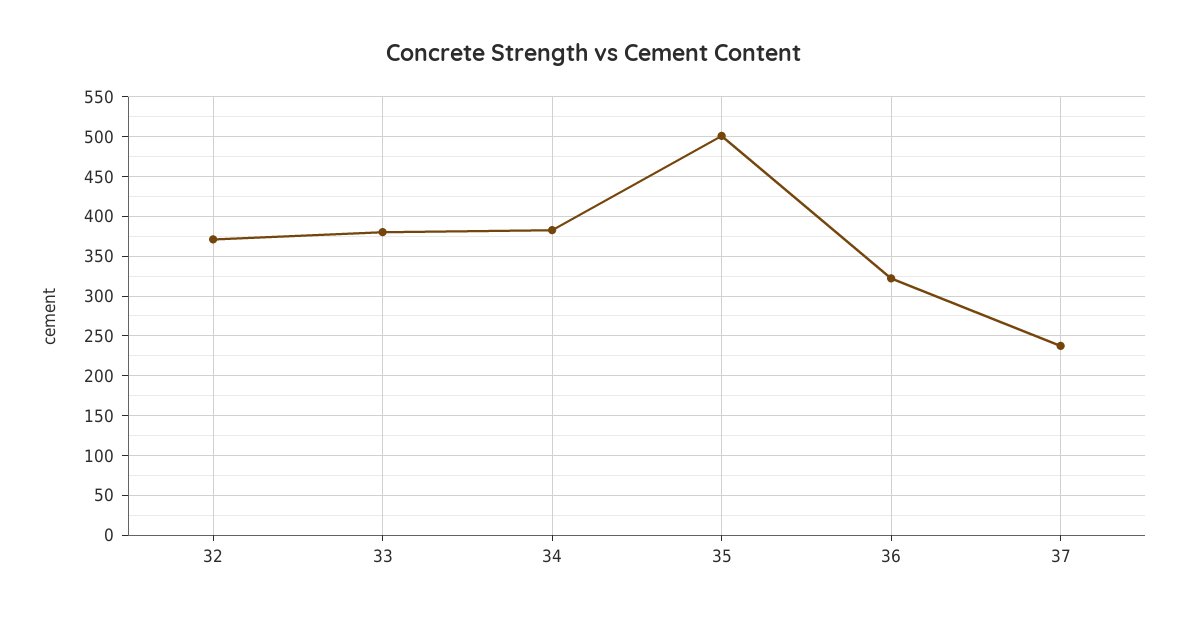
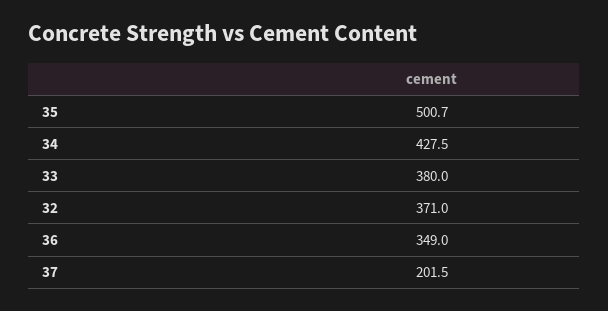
34: 380 -> 427.5
36: 320 -> 349
37: 240 -> 201.5

